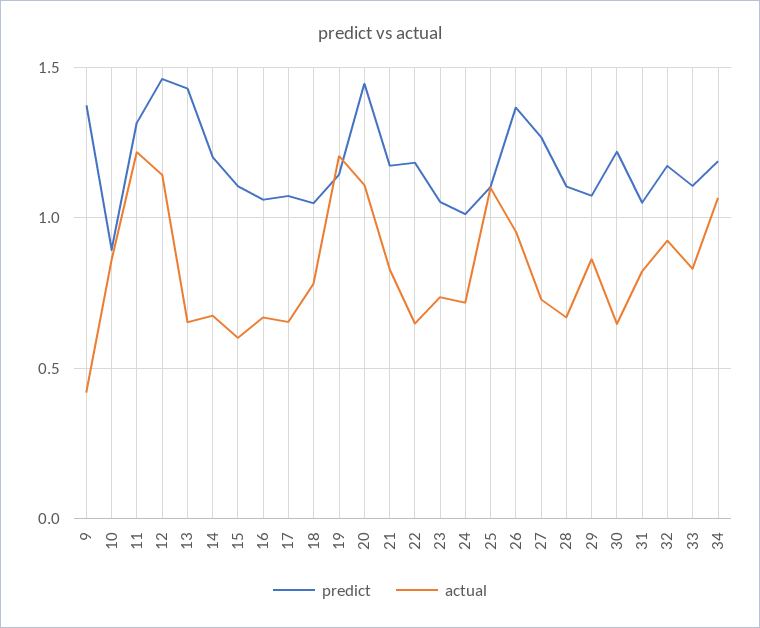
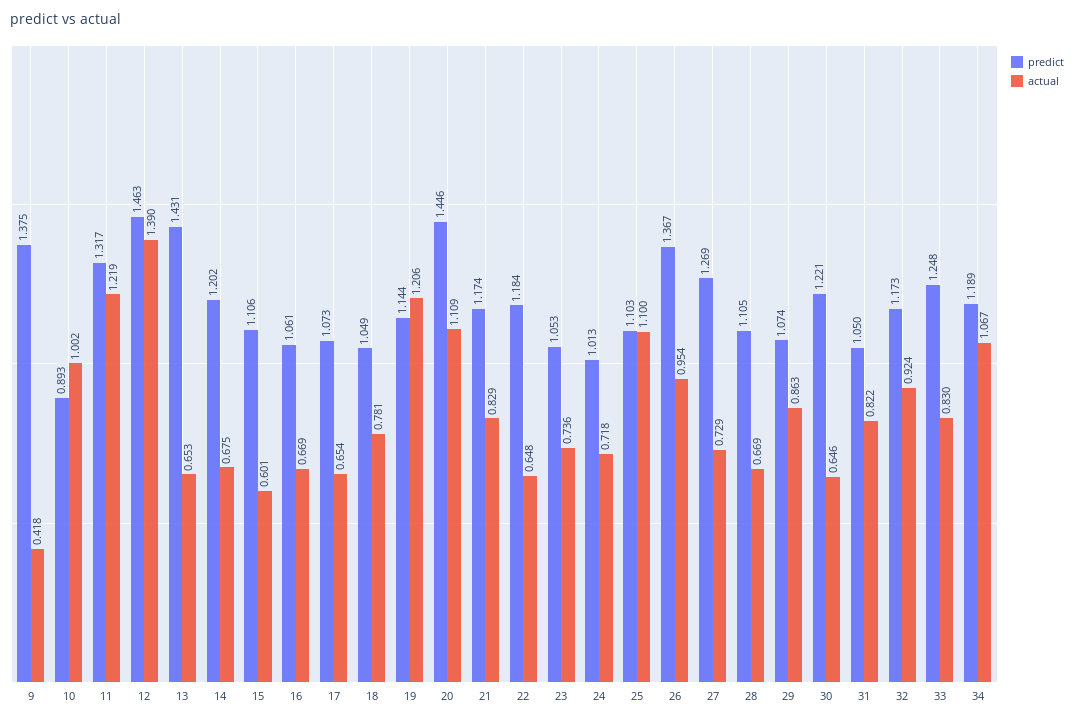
actual, 10: 0.85 -> 1.002
actual, 12: 1.15 -> 1.39
predict, 33: 1.1 -> 1.248

